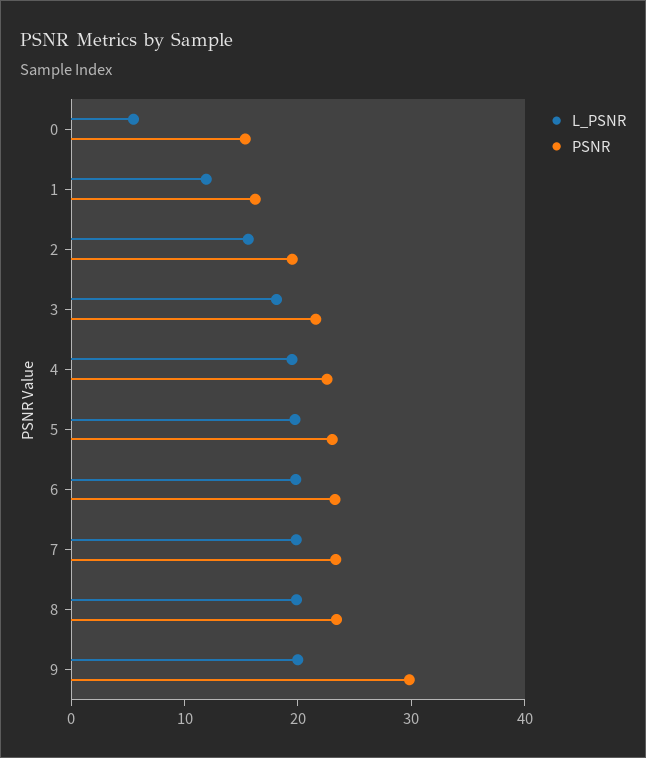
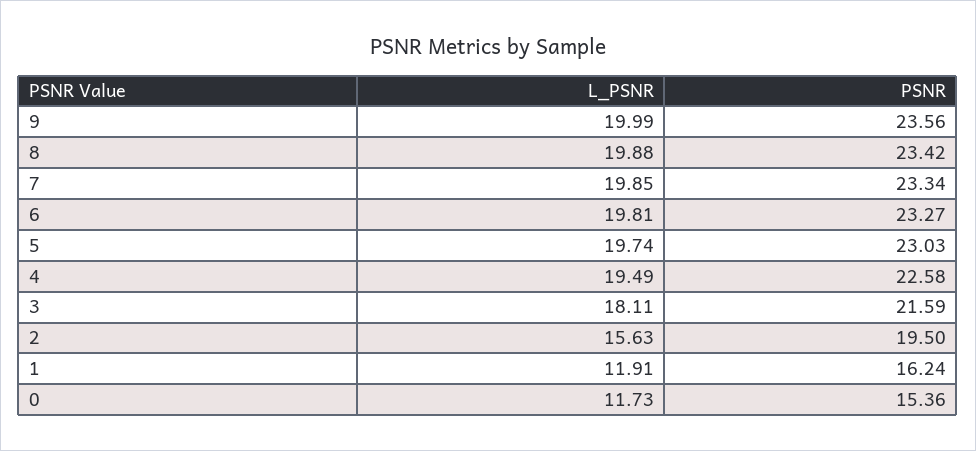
L_PSNR, 0: 6 -> 11.73
PSNR, 9: 30 -> 23.56

